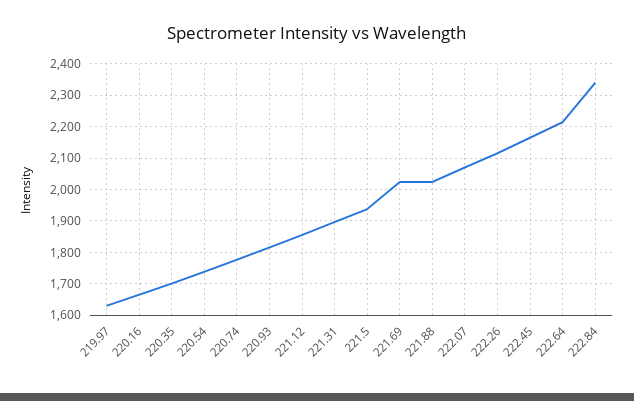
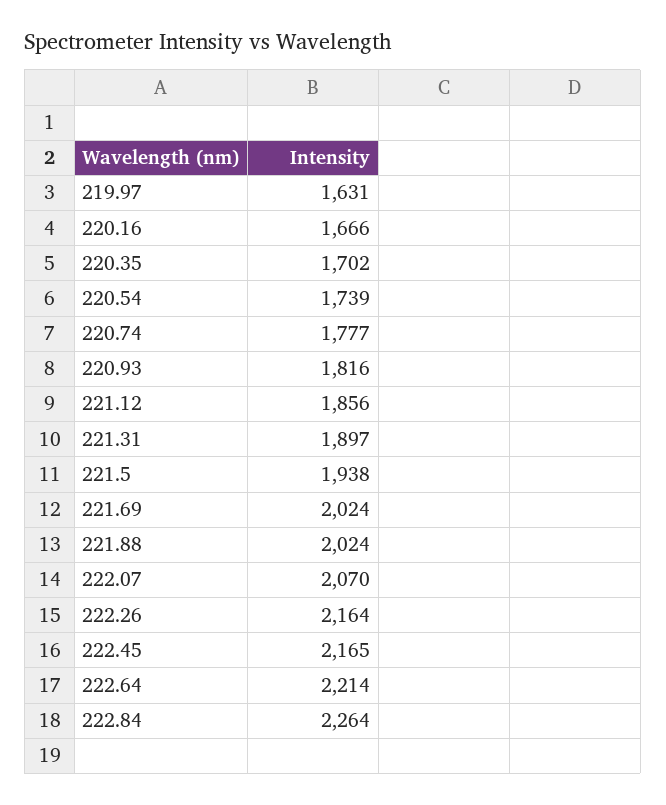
222.26: 2120 -> 2164
222.84: 2340 -> 2264

